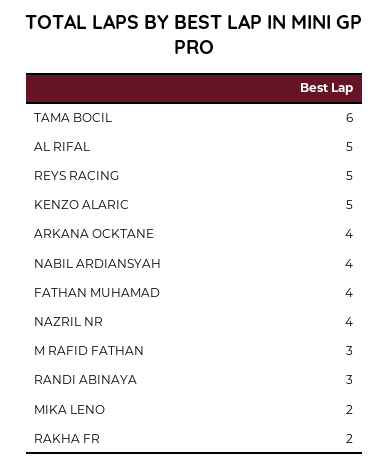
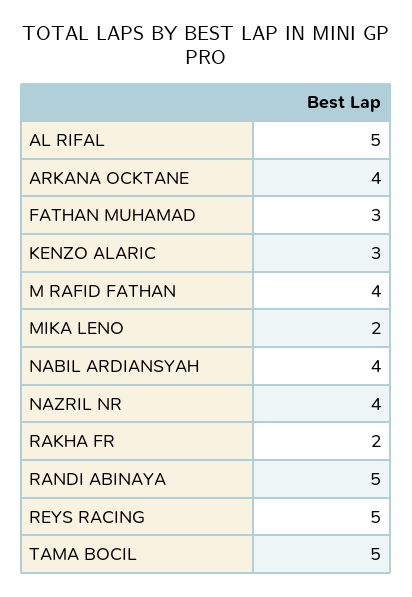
TAMA BOCIL: 6 -> 5
KENZO ALARIC: 5 -> 3
FATHAN MUHAMAD: 4 -> 3
M RAFID FATHAN: 3 -> 4
RANDI ABINAYA: 3 -> 5

